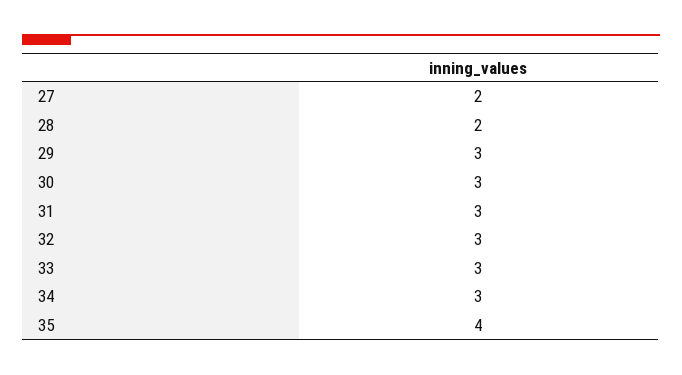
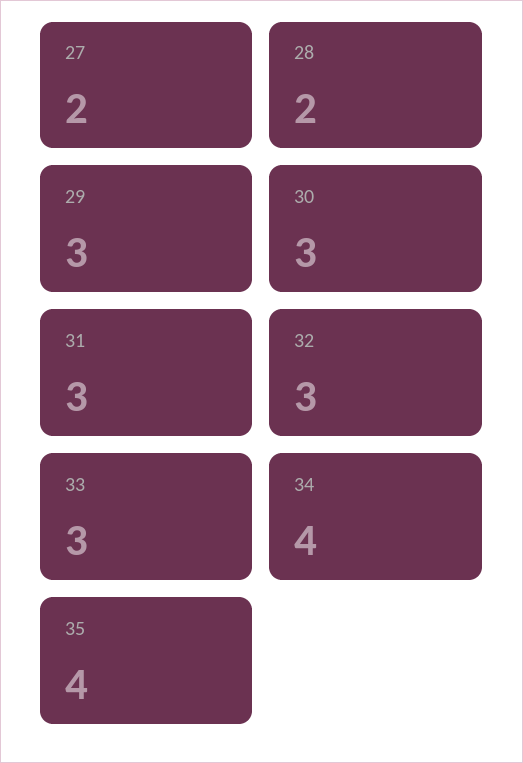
34: 3 -> 4

